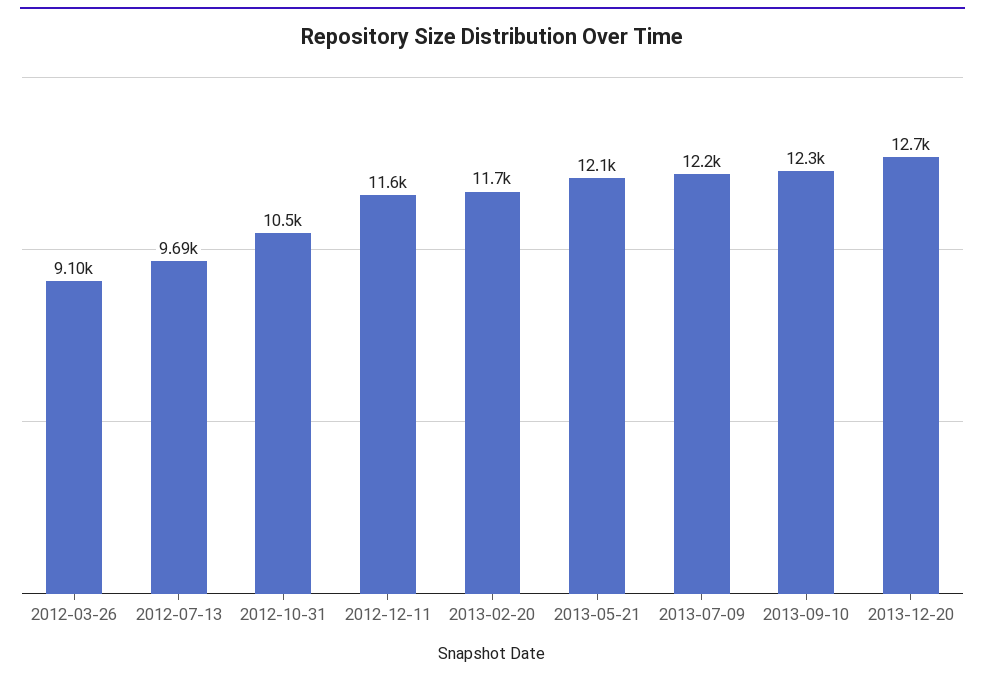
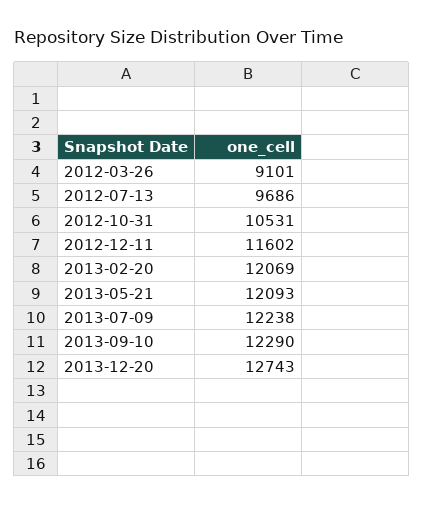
2013-02-20: 11700 -> 12069

